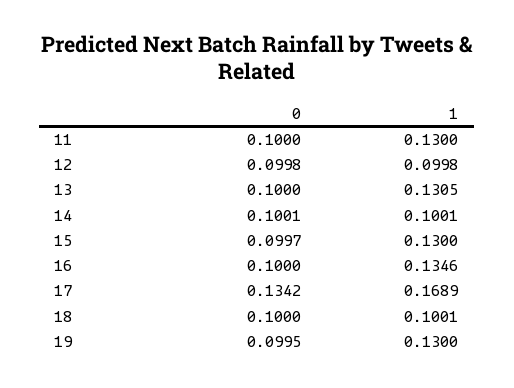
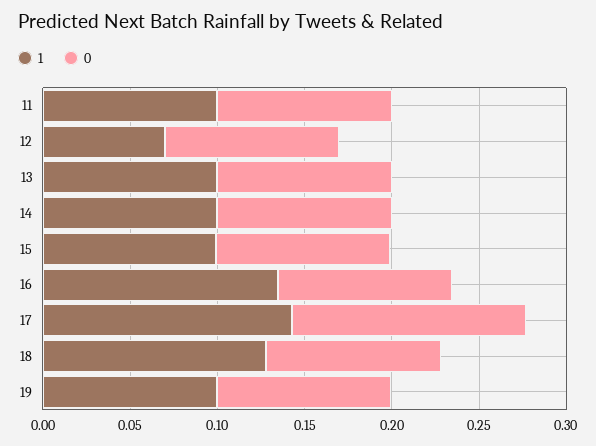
1, 11: 0.13 -> 0.1
1, 12: 0.0998 -> 0.07
1, 13: 0.1305 -> 0.1
1, 15: 0.13 -> 0.1
1, 17: 0.1689 -> 0.14
1, 18: 0.1001 -> 0.13
1, 19: 0.13 -> 0.1

